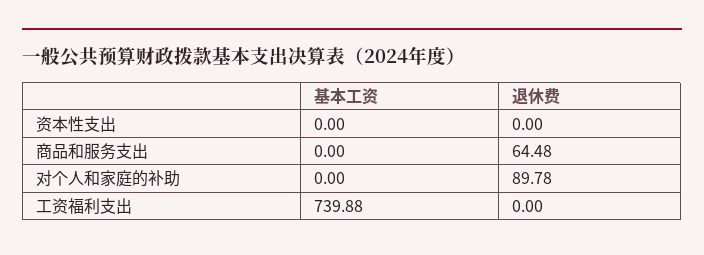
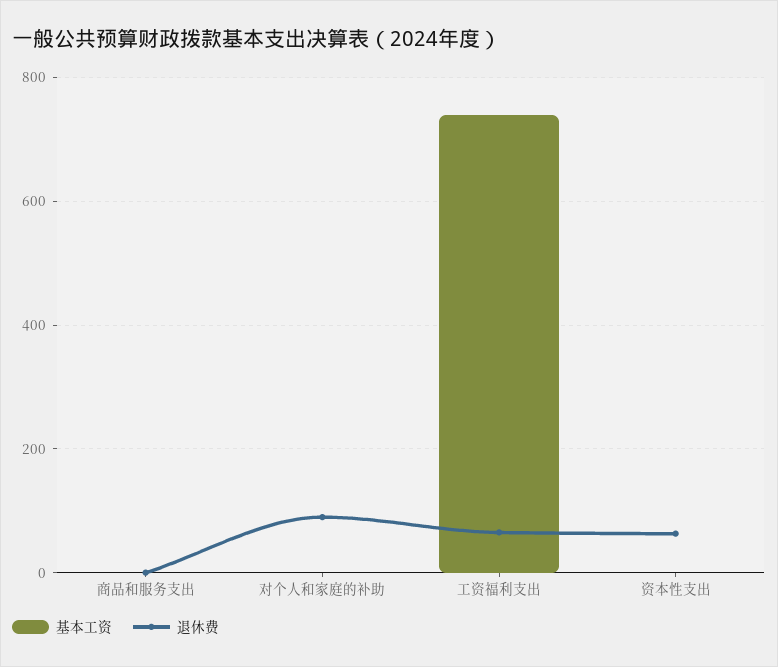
退休费, 资本性支出: 0 -> 60
退休费, 商品和服务支出: 64.48 -> 0
退休费, 工资福利支出: 0 -> 60

